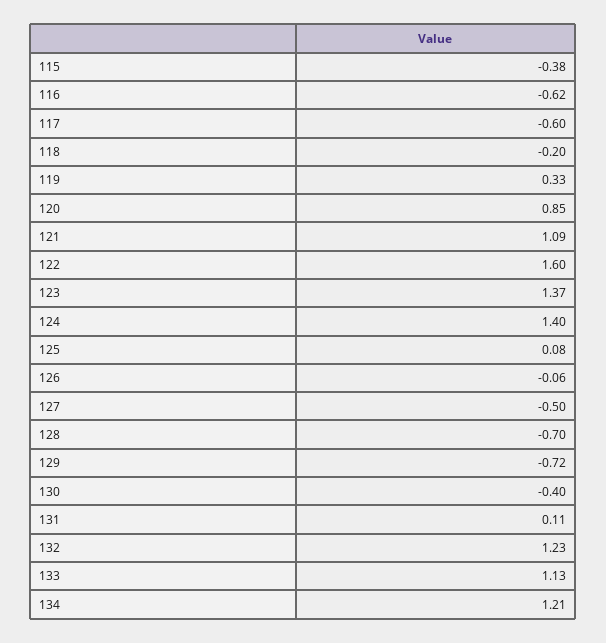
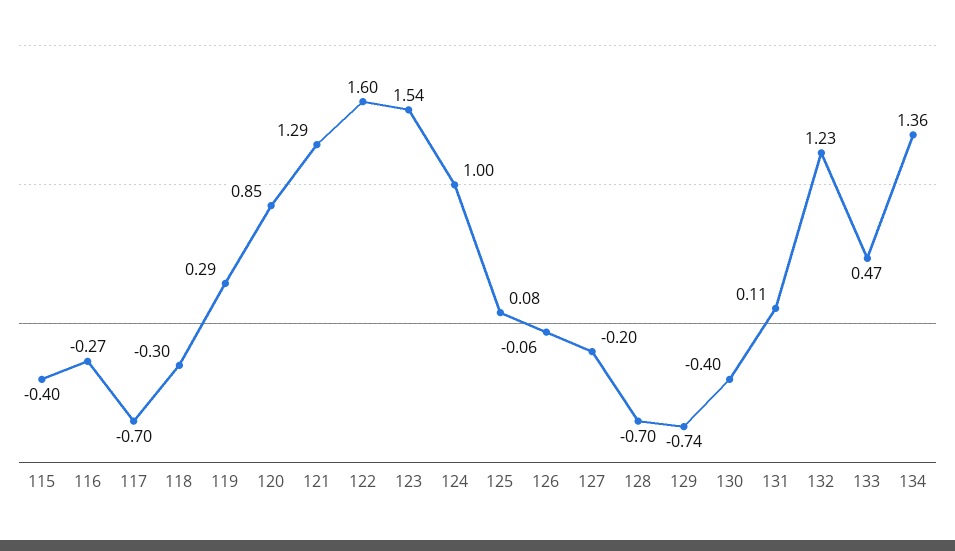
115: -0.38 -> -0.4
116: -0.62 -> -0.27
117: -0.6 -> -0.7
118: -0.2 -> -0.3
119: 0.33 -> 0.29
121: 1.09 -> 1.29
123: 1.37 -> 1.54
124: 1.4 -> 1
127: -0.5 -> -0.2
129: -0.72 -> -0.74
133: 1.13 -> 0.47
134: 1.21 -> 1.36

